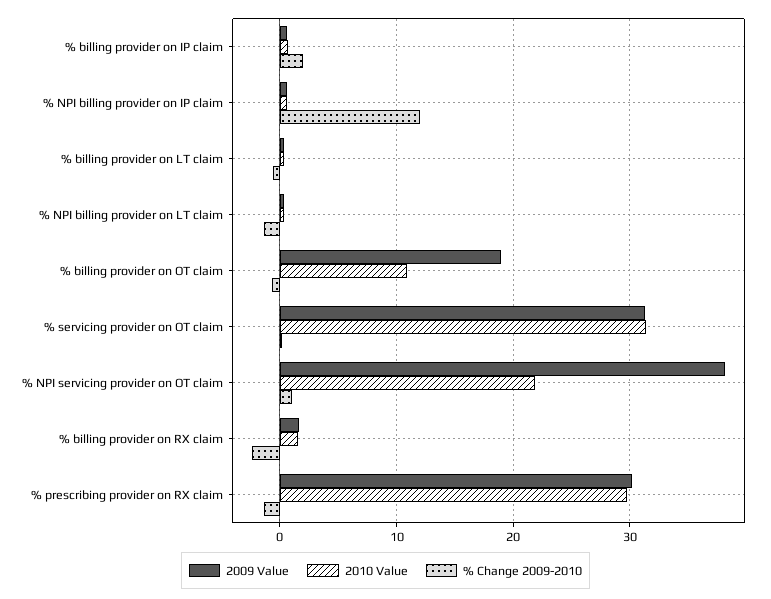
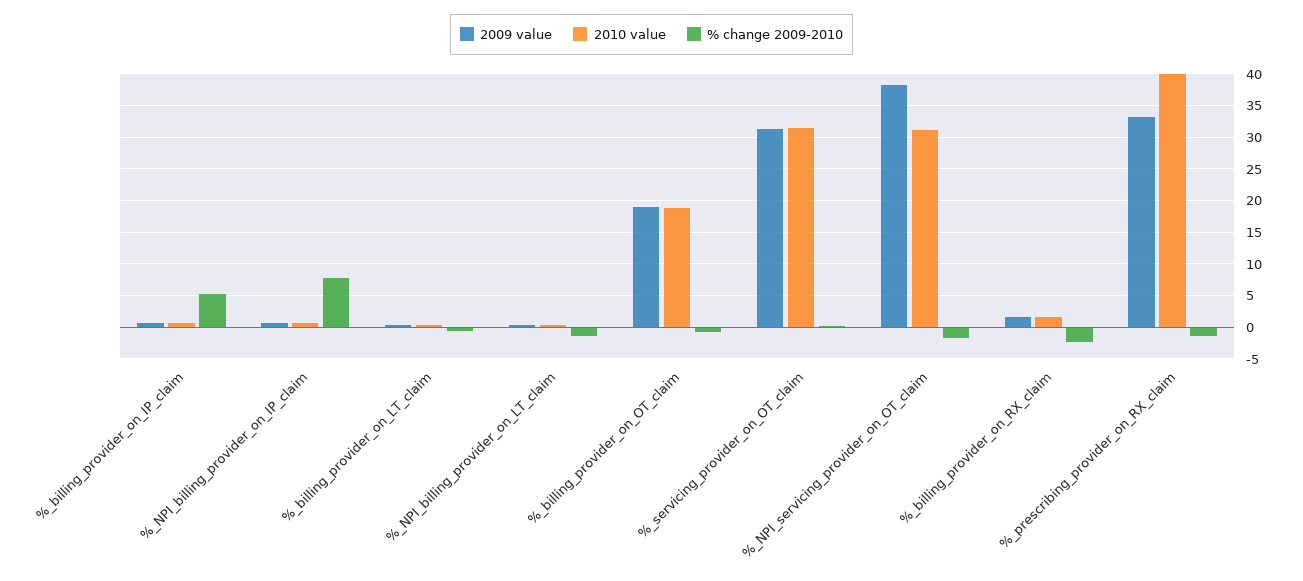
% Change 2009-2010, % billing provider on IP claim: 2 -> 5
% Change 2009-2010, % NPI billing provider on IP claim: 12 -> 8
2010 Value, % billing provider on OT claim: 11 -> 19
2010 Value, % NPI servicing provider on OT claim: 22 -> 31
% Change 2009-2010, % NPI servicing provider on OT claim: 1 -> -2
2009 Value, % prescribing provider on RX claim: 30 -> 33
2010 Value, % prescribing provider on RX claim: 30 -> 40

